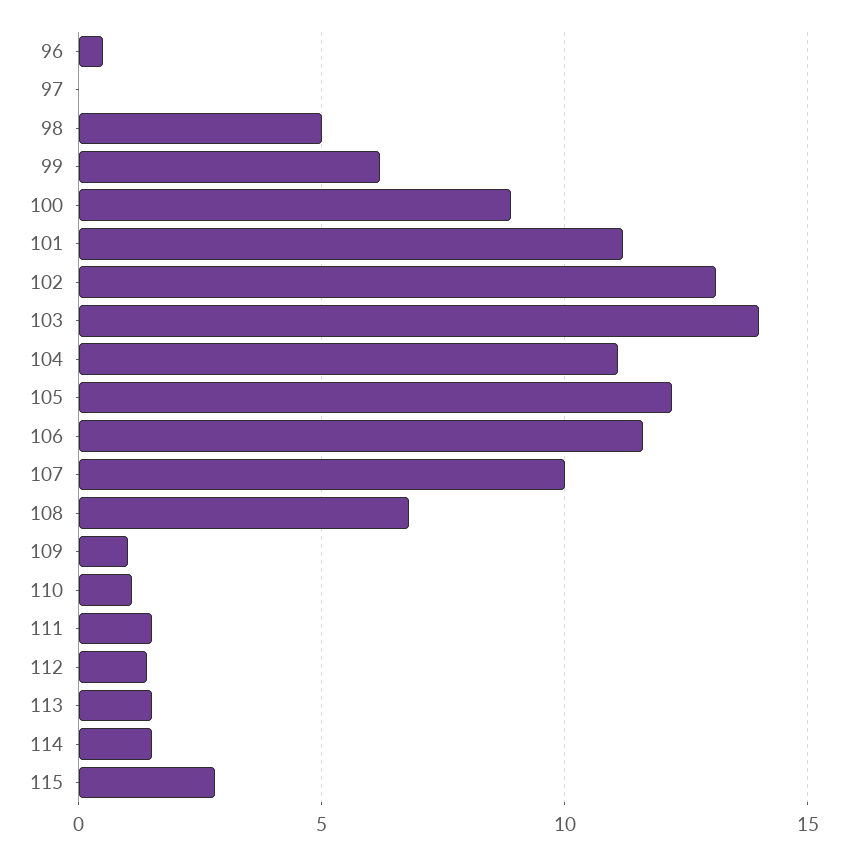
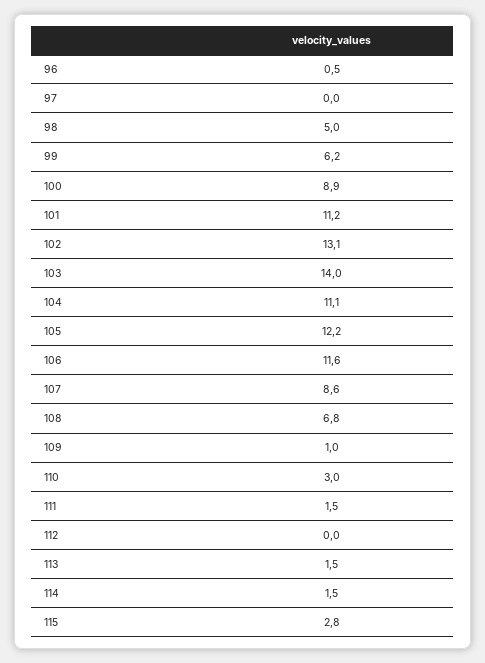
107: 10 -> 8.6
110: 1 -> 3
112: 1.5 -> 0

